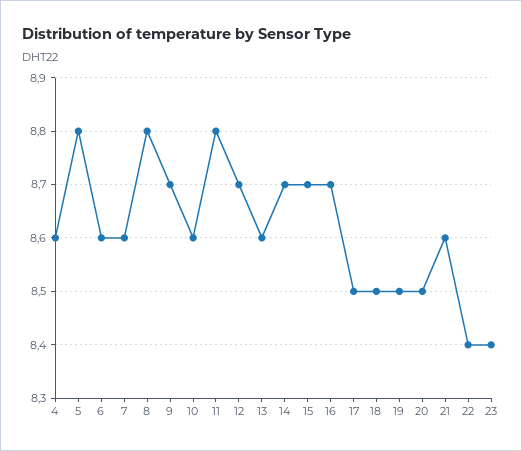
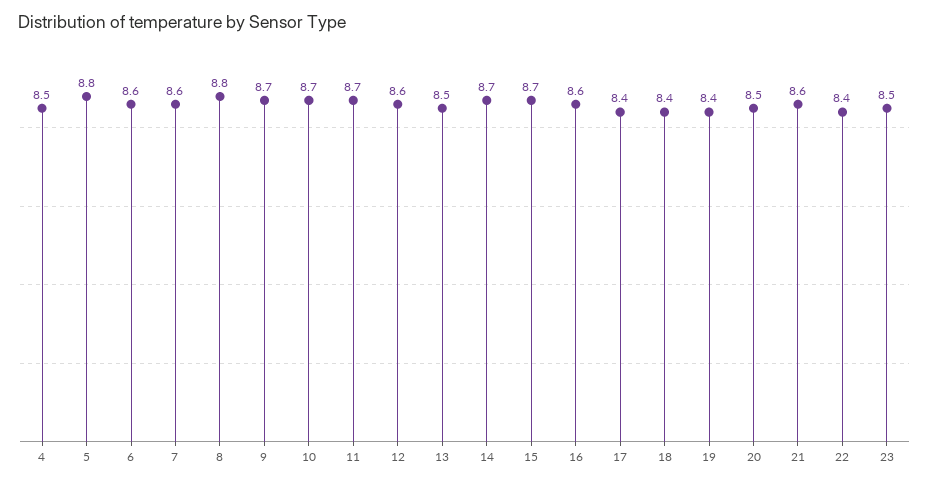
4: 8.6 -> 8.5
10: 8.6 -> 8.7
11: 8.8 -> 8.7
12: 8.7 -> 8.6
13: 8.6 -> 8.5
16: 8.7 -> 8.6
17: 8.5 -> 8.4
18: 8.5 -> 8.4
19: 8.5 -> 8.4
23: 8.4 -> 8.5

